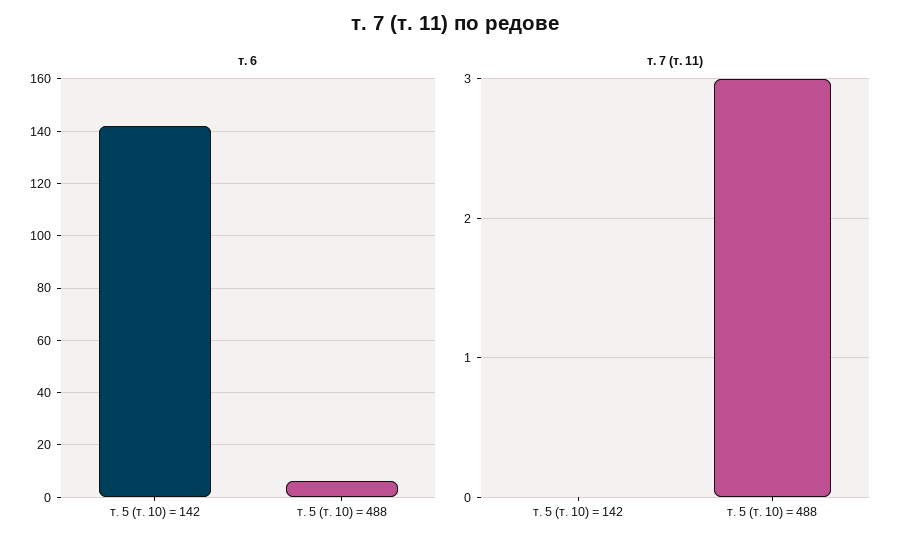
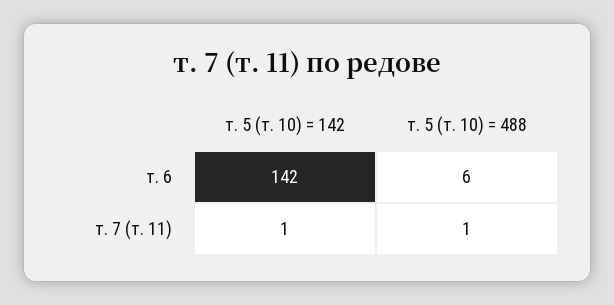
т. 7 (т. 11), т. 5 (т. 10) = 142: 0 -> 1
т. 7 (т. 11), т. 5 (т. 10) = 488: 3 -> 1

